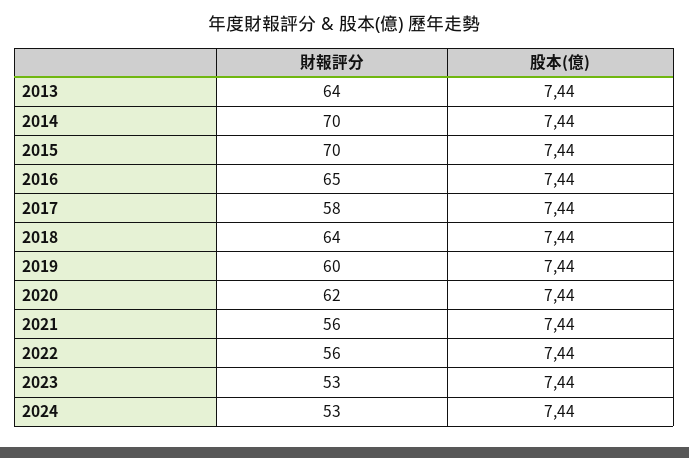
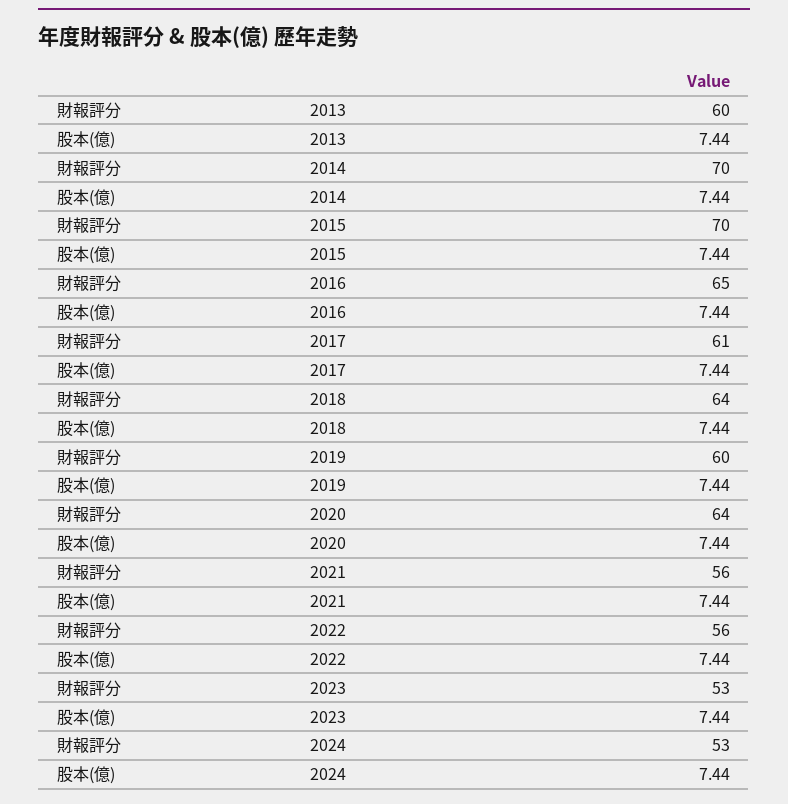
財報評分, 2013: 64 -> 60
財報評分, 2017: 58 -> 61
財報評分, 2020: 62 -> 64

